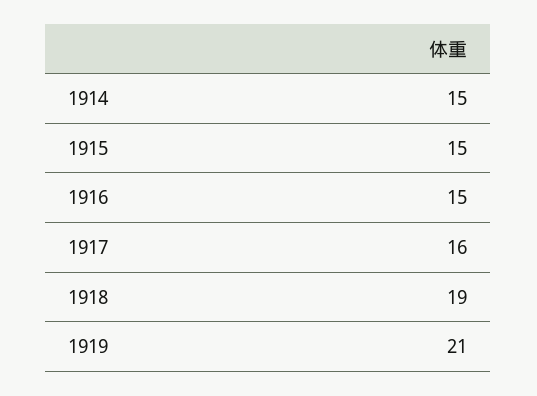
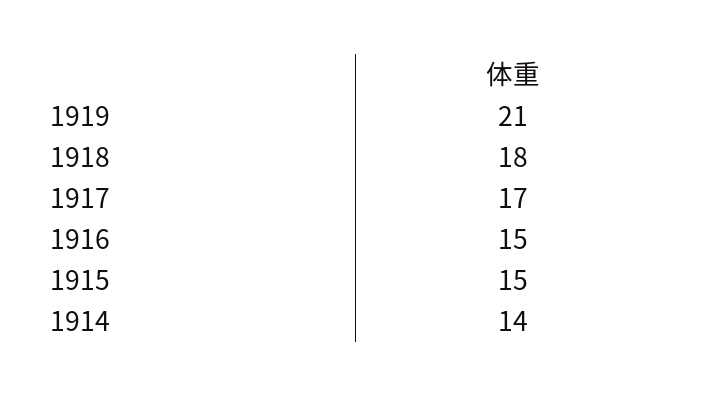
1914: 15 -> 14
1917: 16 -> 17
1918: 19 -> 18

